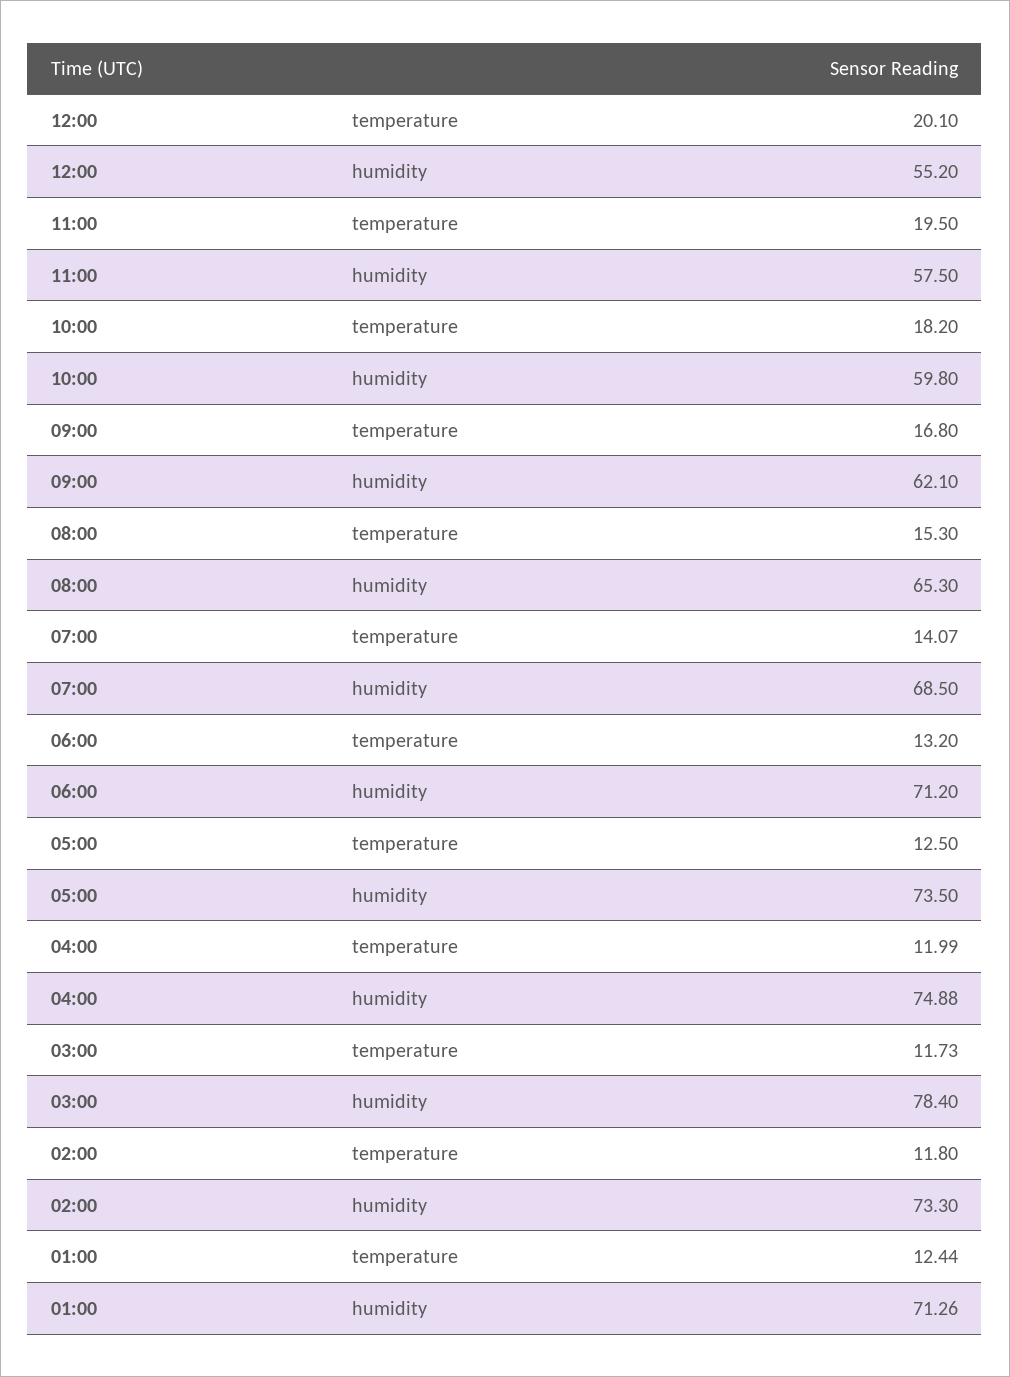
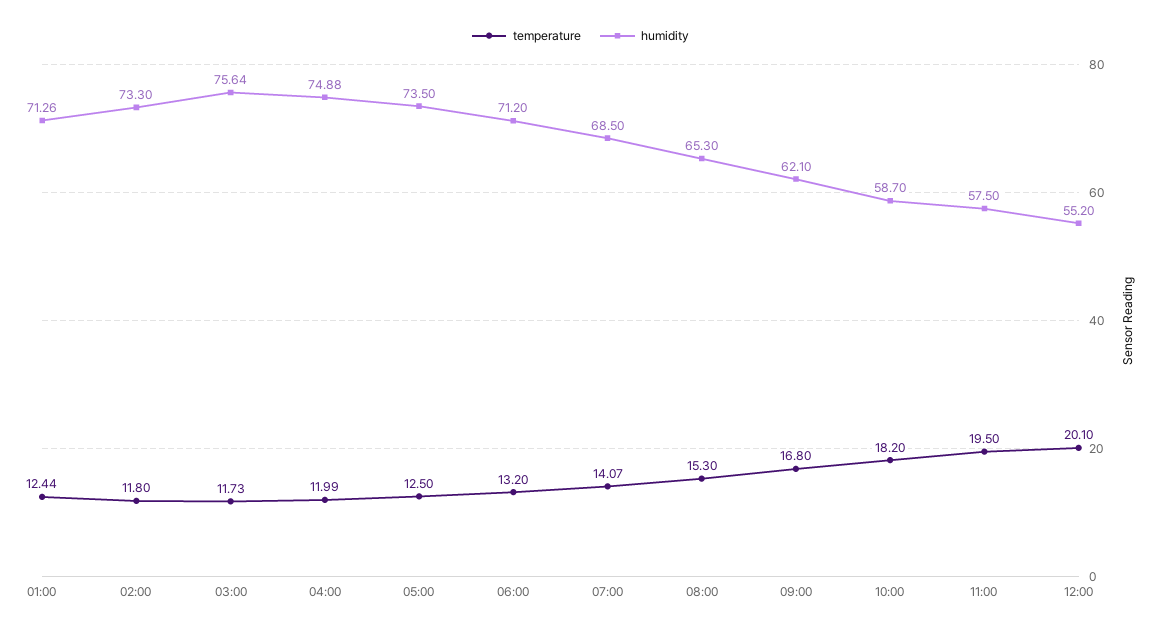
humidity, 10:00: 59.8 -> 58.7
humidity, 03:00: 78.4 -> 75.64

